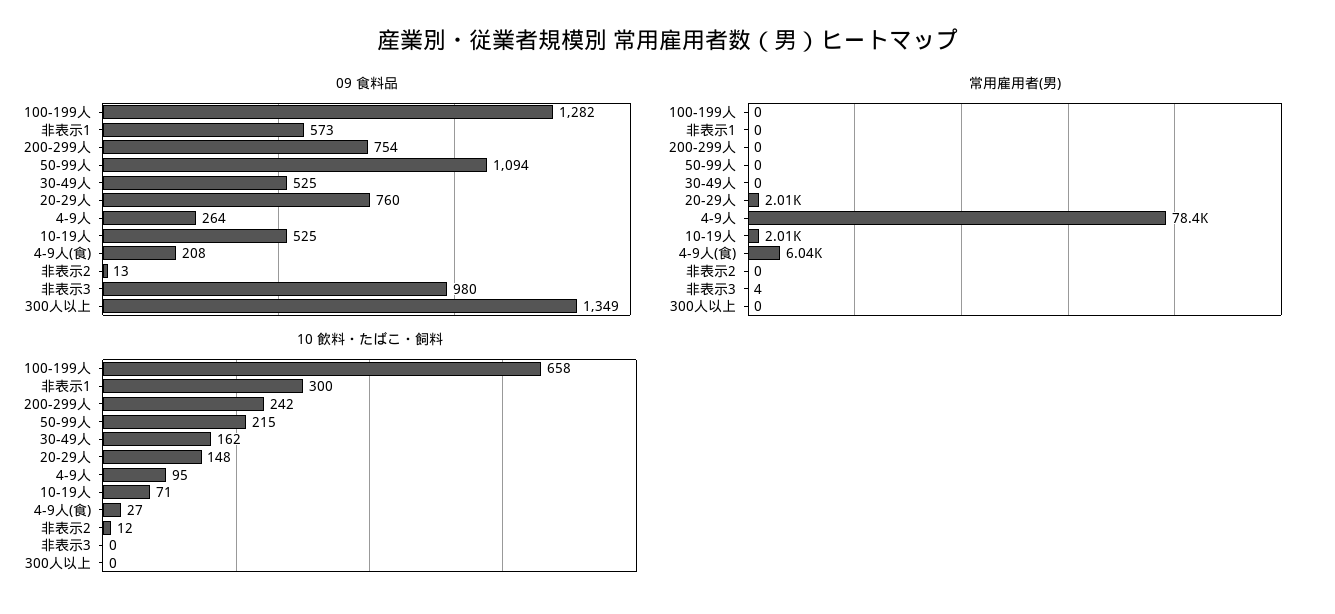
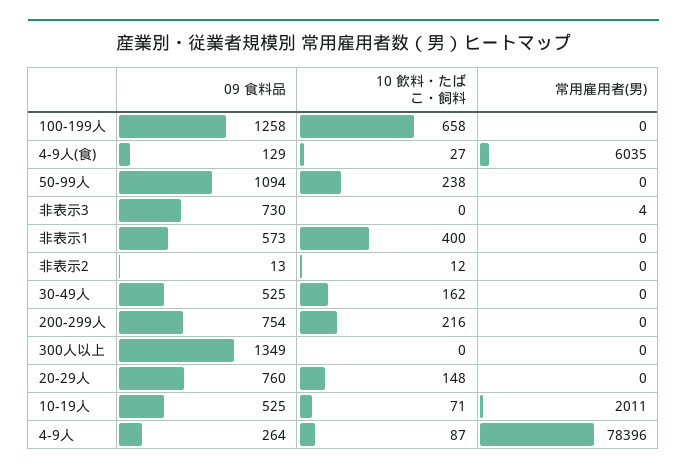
09 食料品, 100-199人: 1282 -> 1258
09 食料品, 4-9人(食): 208 -> 129
09 食料品, 非表示3: 980 -> 730
常用雇用者(男), 20-29人: 2010 -> 0
10 飲料・たばこ・飼料, 非表示1: 300 -> 400
10 飲料・たばこ・飼料, 200-299人: 242 -> 216
10 飲料・たばこ・飼料, 50-99人: 215 -> 238
10 飲料・たばこ・飼料, 4-9人: 95 -> 87

